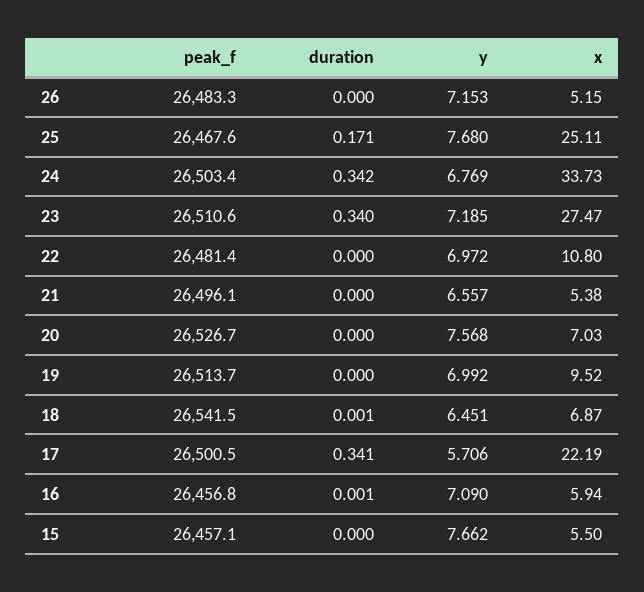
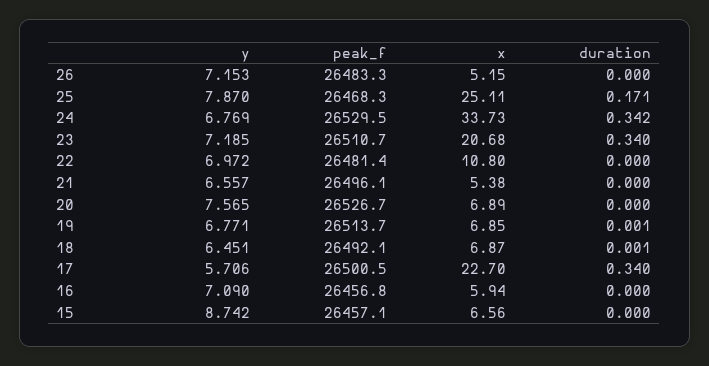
peak_f, 25: 26467.6 -> 26468.3
y, 25: 7.68 -> 7.87
peak_f, 24: 26503.4 -> 26529.5
peak_f, 23: 26510.6 -> 26510.7
x, 23: 27.47 -> 20.68
y, 20: 7.568 -> 7.565
x, 20: 7.03 -> 6.89
duration, 19: 0 -> 0.001
y, 19: 6.992 -> 6.771
x, 19: 9.52 -> 6.85
peak_f, 18: 26541.5 -> 26492.1
duration, 17: 0.341 -> 0.34
x, 17: 22.19 -> 22.7
duration, 16: 0.001 -> 0
y, 15: 7.662 -> 8.742
x, 15: 5.5 -> 6.56

